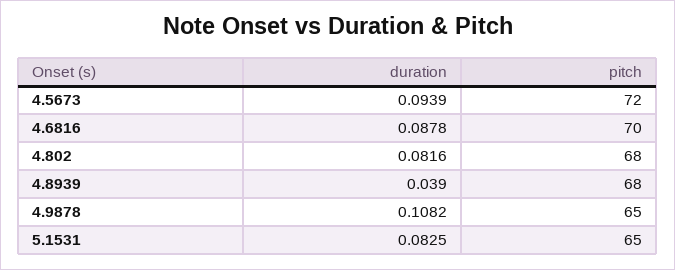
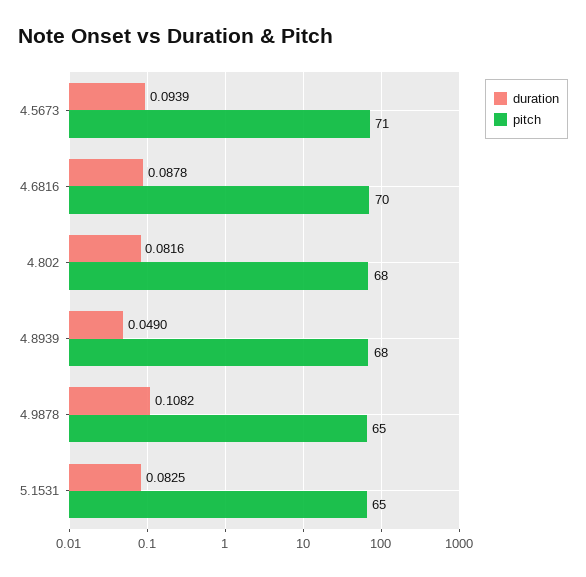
pitch, 4.5673: 72 -> 71
duration, 4.8939: 0.039 -> 0.049

